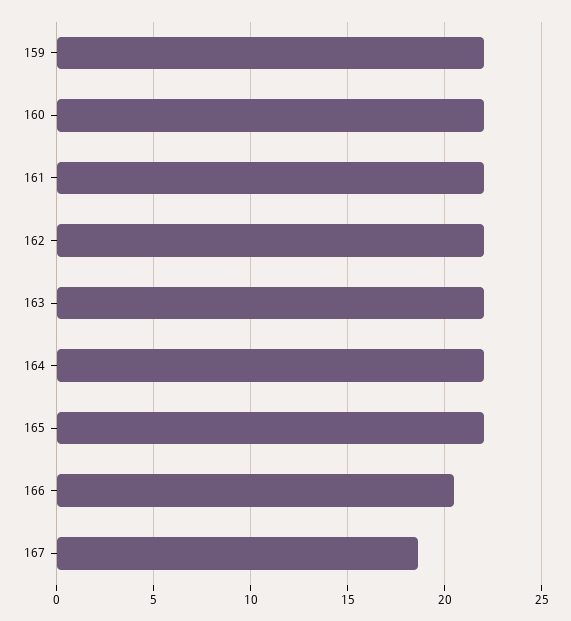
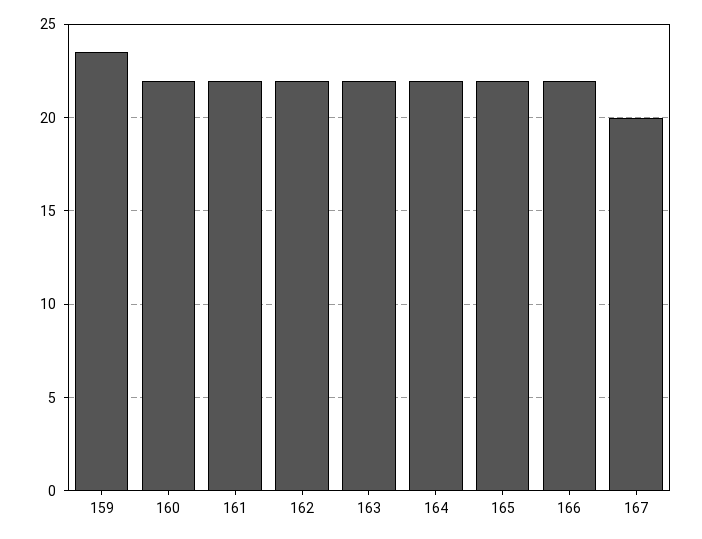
159: 22 -> 23.5
166: 20.5 -> 22
167: 18.5 -> 20

